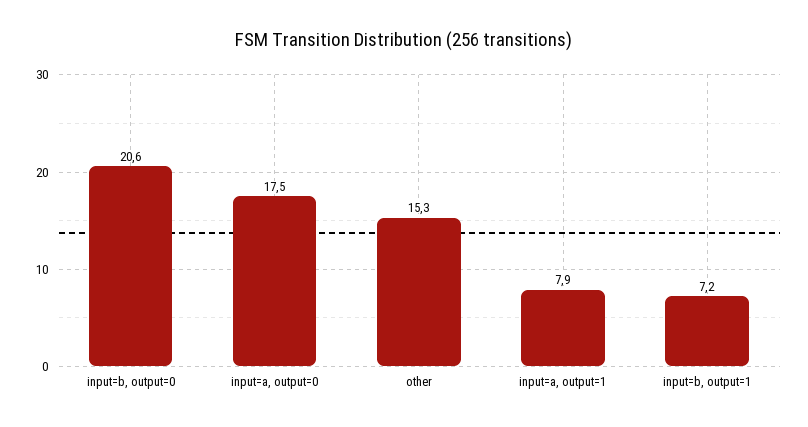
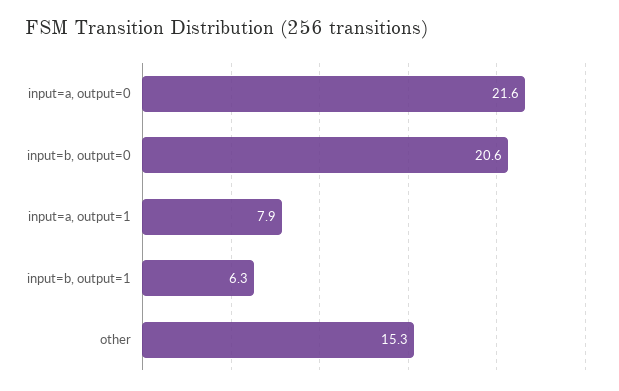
input=a, output=0: 17.5 -> 21.6
input=b, output=1: 7.2 -> 6.3

